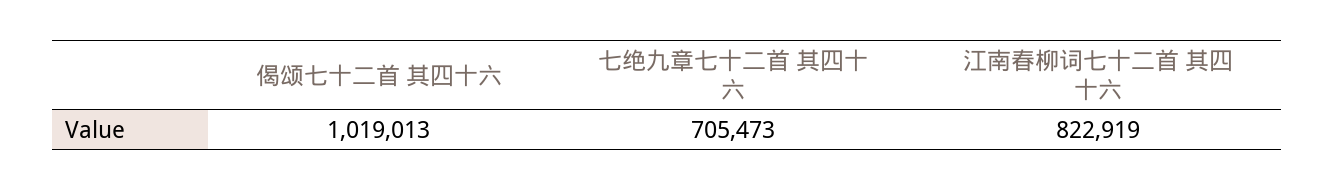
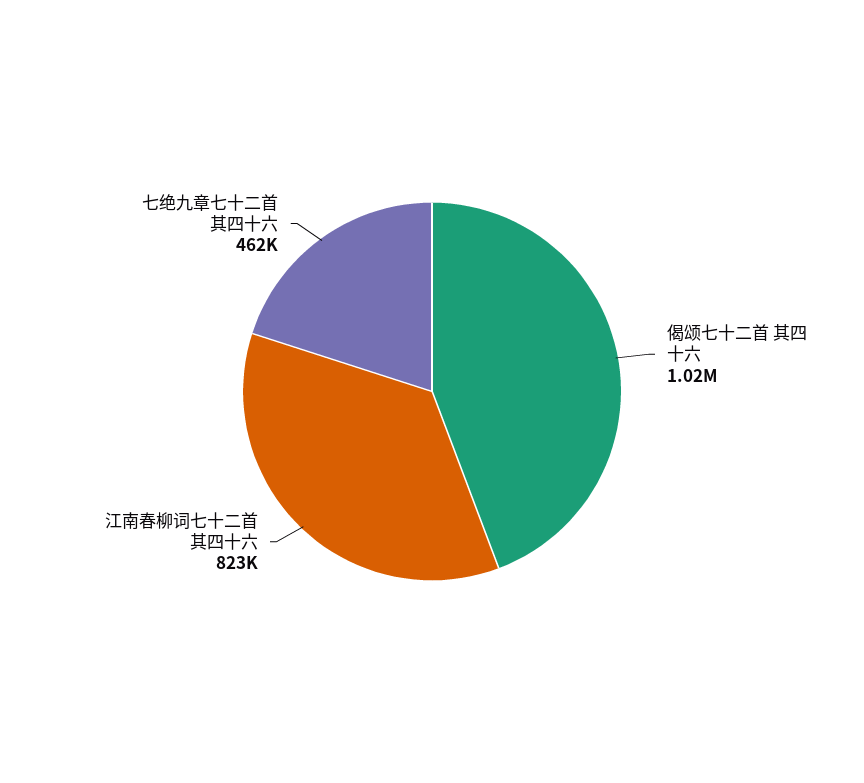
七绝九章七十二首 其四十六: 705473 -> 462000

